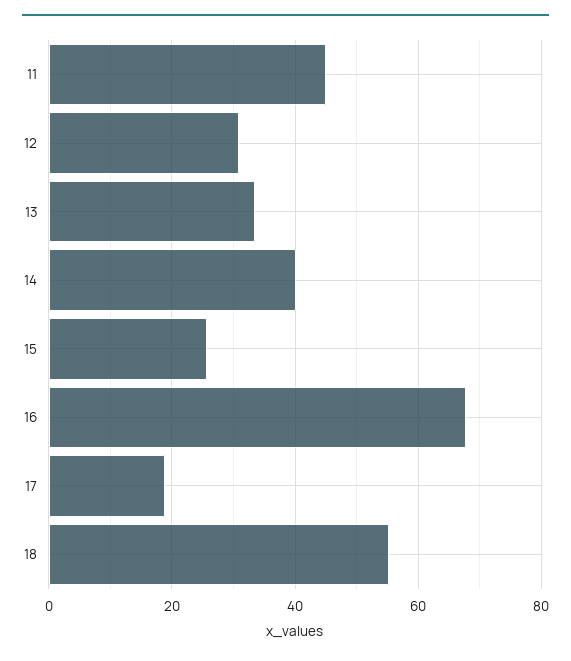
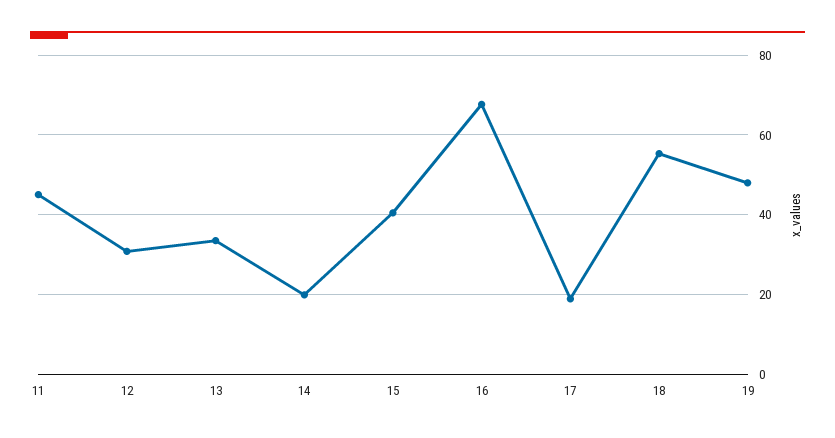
14: 40 -> 20
15: 26 -> 40
19: none -> 48

